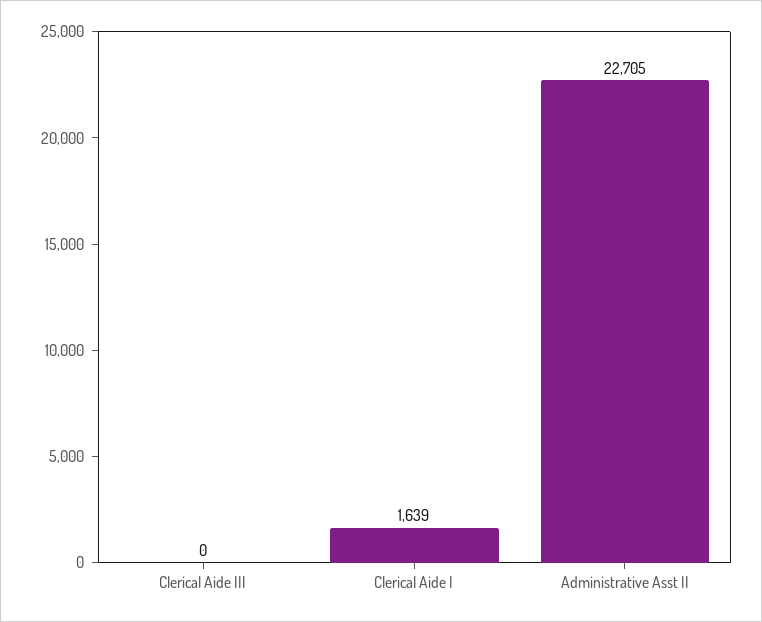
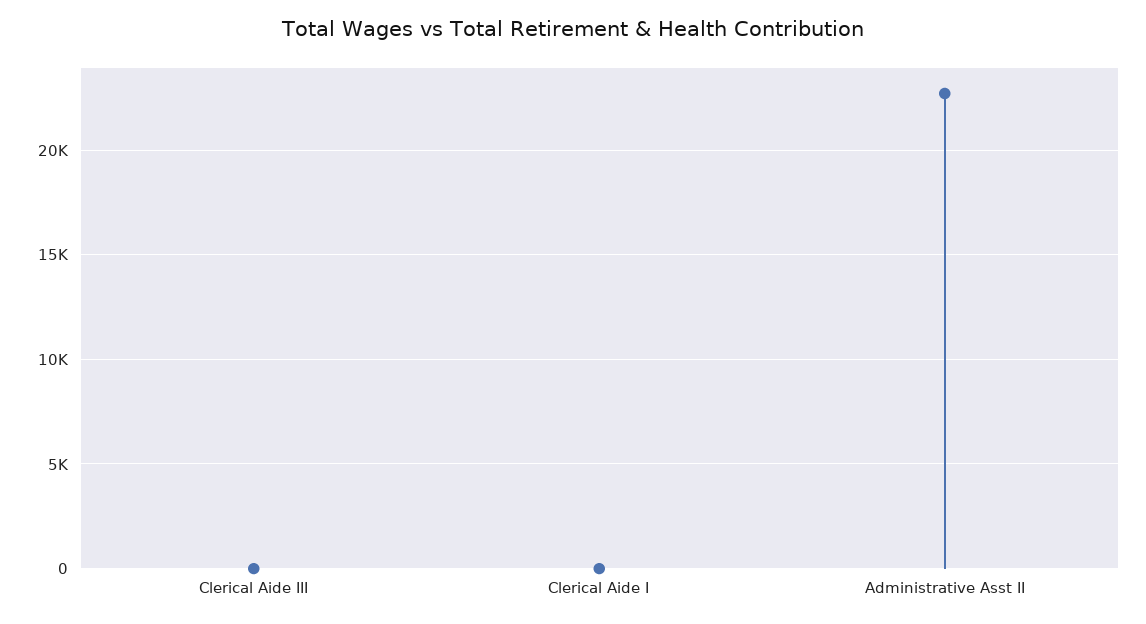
Clerical Aide I: 1639 -> 0

